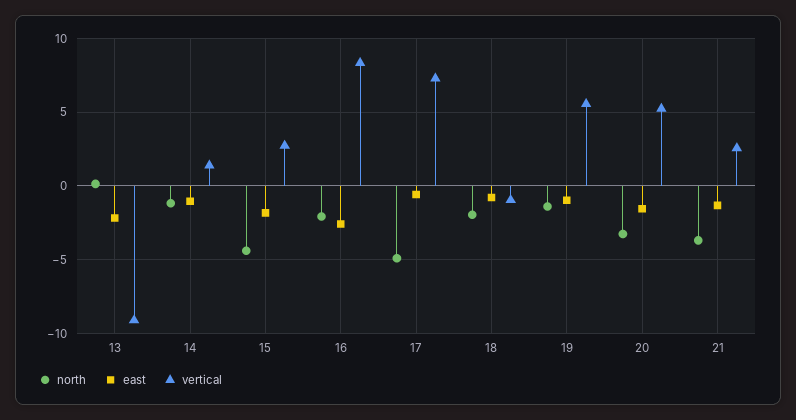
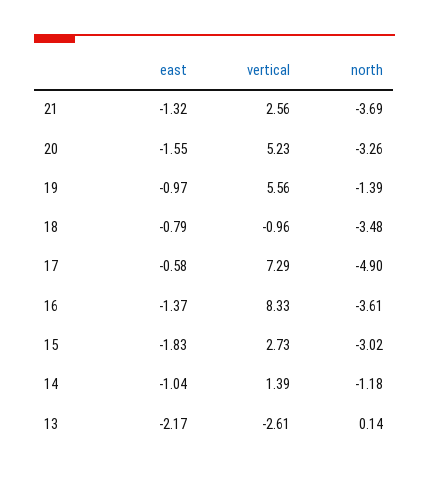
vertical, 13: -9 -> -2.61
north, 15: -4.5 -> -3.02
north, 16: -2 -> -3.61
east, 16: -2.5 -> -1.37
north, 18: -2 -> -3.48

